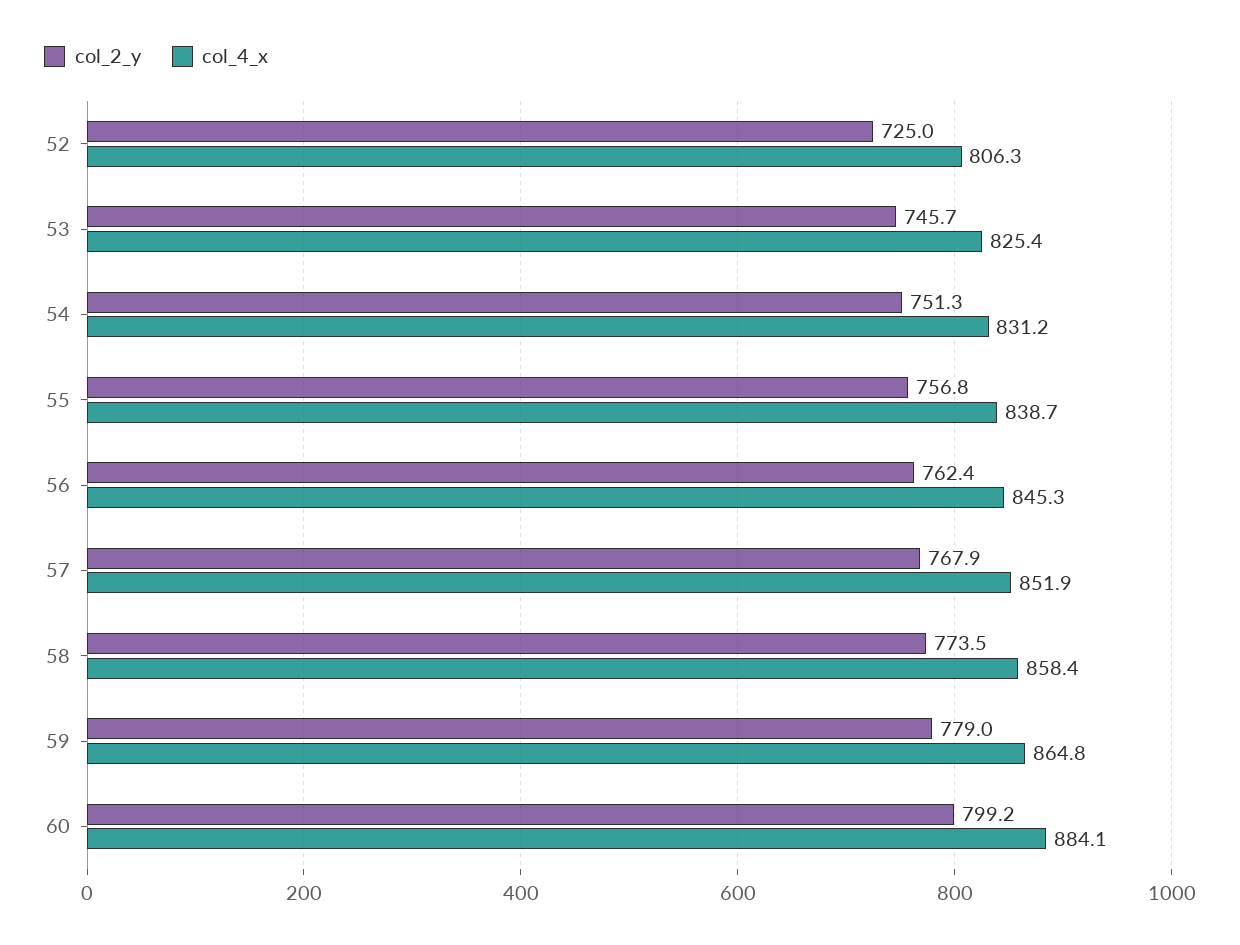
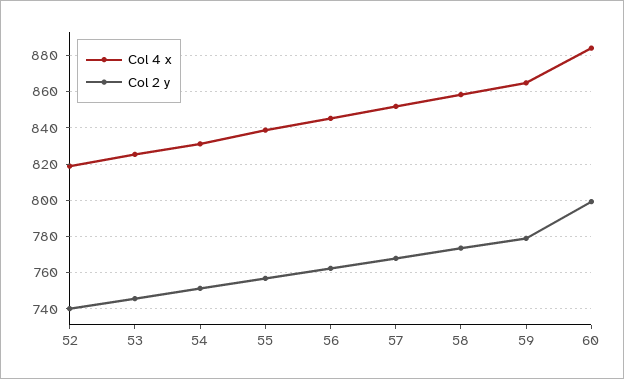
col_2_y, 52: 725 -> 740
col_4_x, 52: 806.3 -> 820

